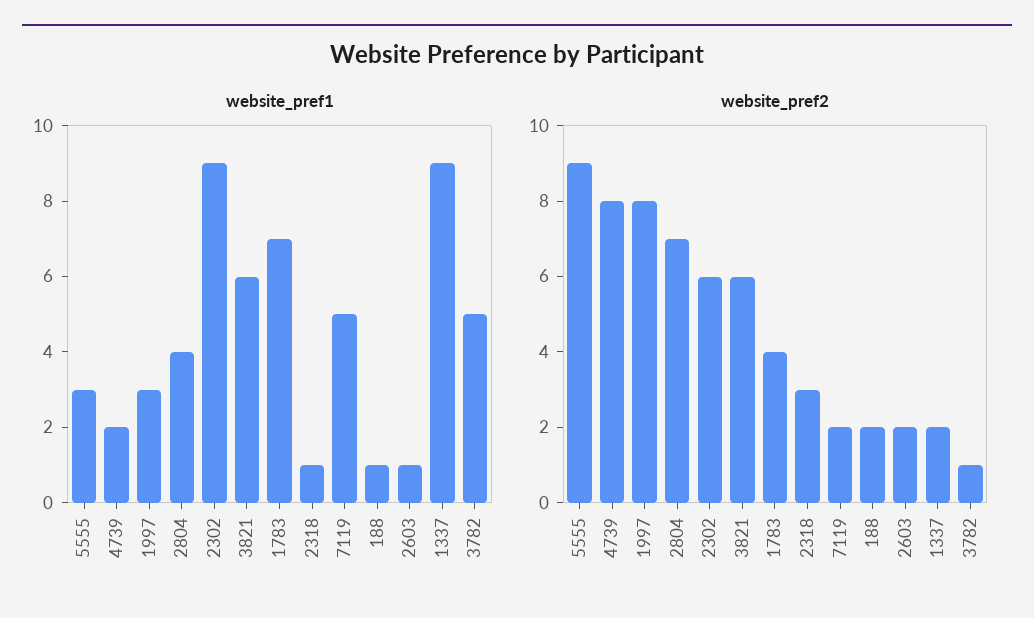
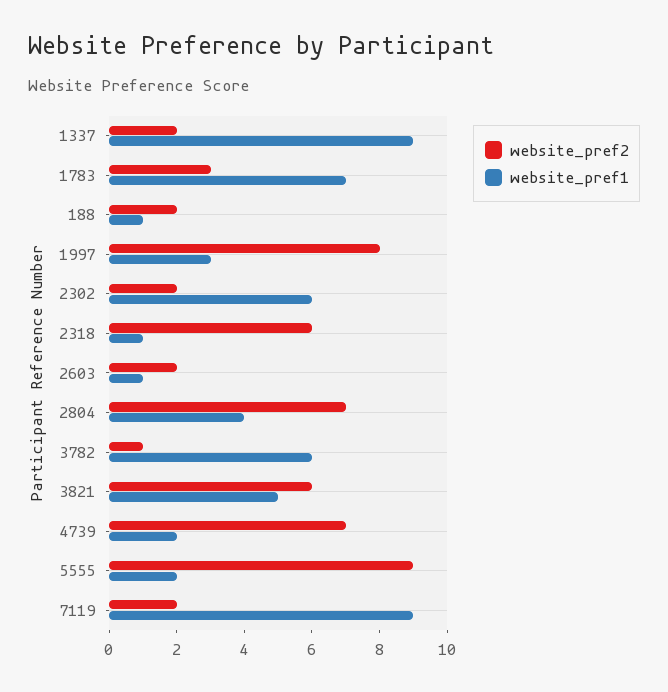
website_pref1, 5555: 3 -> 2
website_pref1, 2302: 9 -> 6
website_pref1, 3821: 6 -> 5
website_pref1, 7119: 5 -> 9
website_pref1, 3782: 5 -> 6
website_pref2, 4739: 8 -> 7
website_pref2, 2302: 6 -> 2
website_pref2, 1783: 4 -> 3
website_pref2, 2318: 3 -> 6

